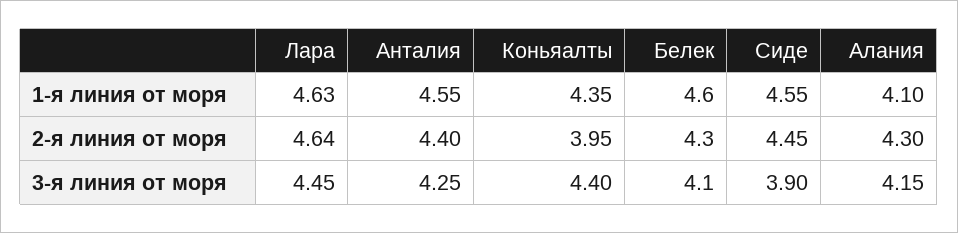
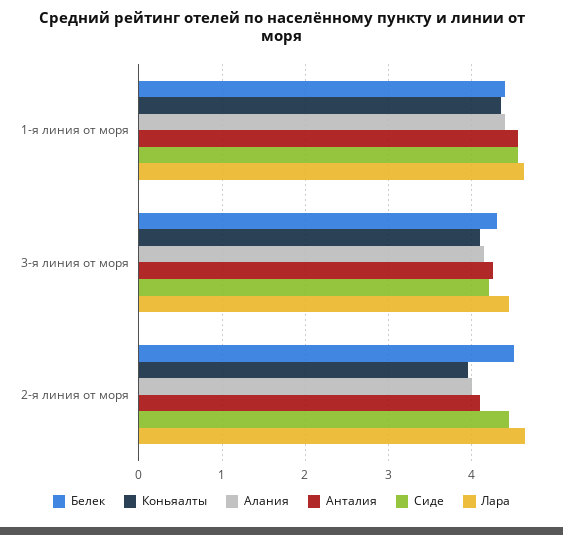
Белек, 1-я линия от моря: 4.6 -> 4.4
Алания, 1-я линия от моря: 4.1 -> 4.4
Анталия, 2-я линия от моря: 4.4 -> 4.1
Белек, 2-я линия от моря: 4.3 -> 4.5
Алания, 2-я линия от моря: 4.3 -> 4
Коньяалты, 3-я линия от моря: 4.4 -> 4.1
Белек, 3-я линия от моря: 4.1 -> 4.3
Сиде, 3-я линия от моря: 3.9 -> 4.2

